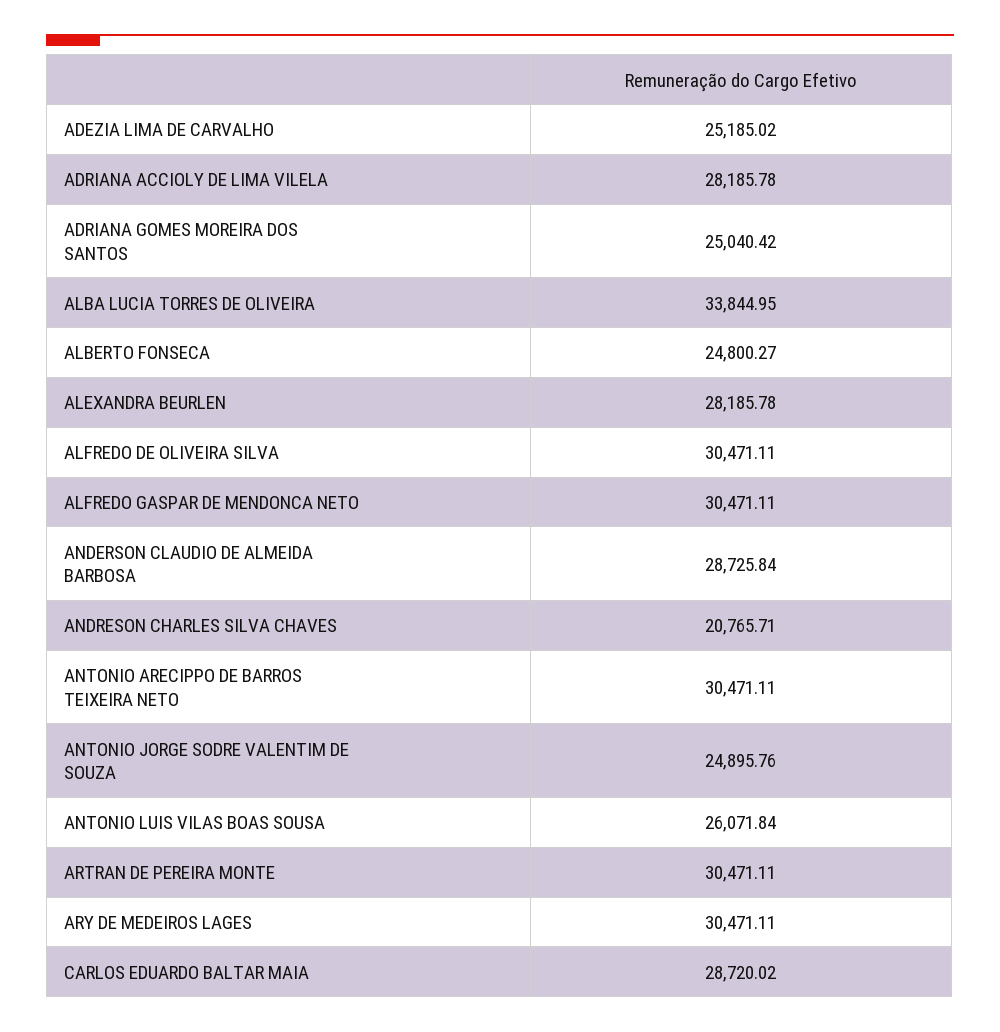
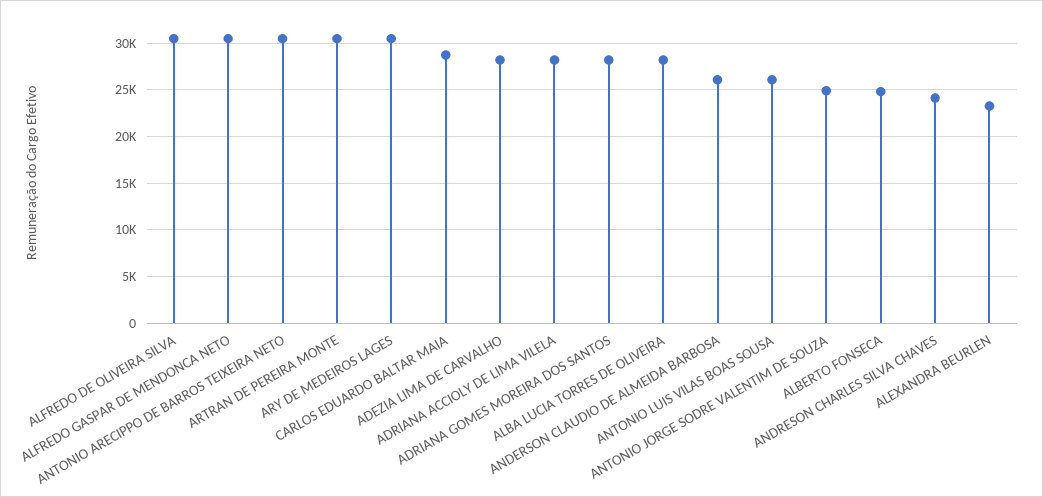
ADEZIA LIMA DE CARVALHO: 25185.02 -> 28000
ADRIANA GOMES MOREIRA DOS SANTOS: 25040.42 -> 28000
ALBA LUCIA TORRES DE OLIVEIRA: 33844.95 -> 28000
ALEXANDRA BEURLEN: 28185.78 -> 23000
ANDERSON CLAUDIO DE ALMEIDA BARBOSA: 28725.84 -> 26000
ANDRESON CHARLES SILVA CHAVES: 20765.71 -> 24000

